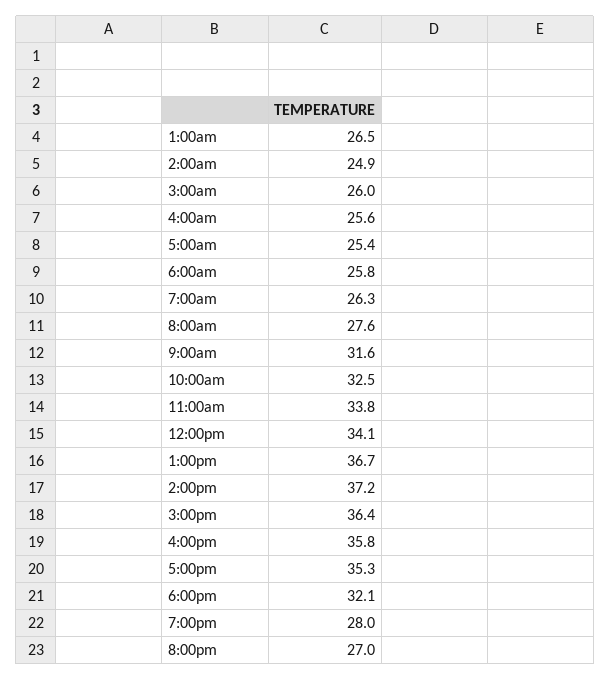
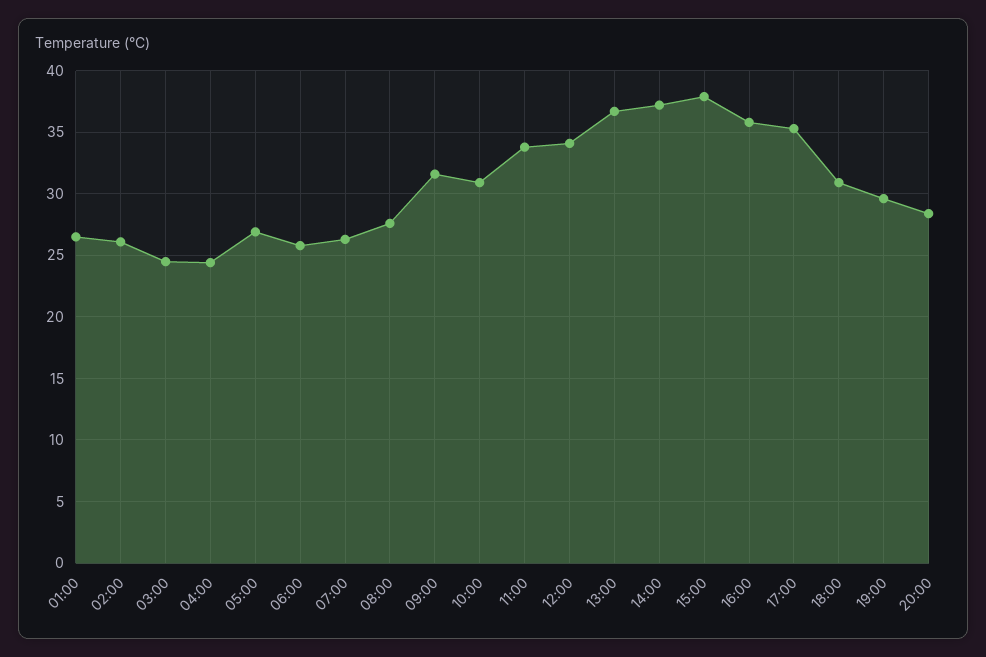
2:00am: 24.9 -> 26
3:00am: 26 -> 24.5
4:00am: 25.6 -> 24.5
5:00am: 25.4 -> 27
10:00am: 32.5 -> 31
3:00pm: 36.4 -> 38
6:00pm: 32.1 -> 31
7:00pm: 28 -> 29.5
8:00pm: 27 -> 28.5

